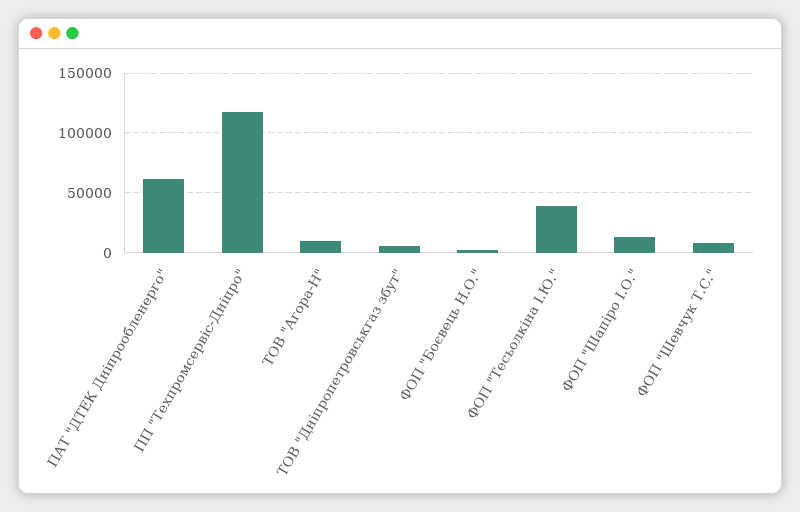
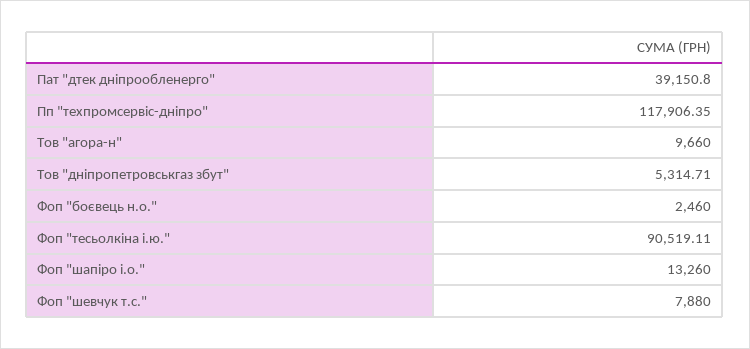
ПАТ "ДТЕК Дніпрообленерго": 60000 -> 39150.8
ФОП "Тесьолкіна І.Ю.": 40000 -> 90519.11

